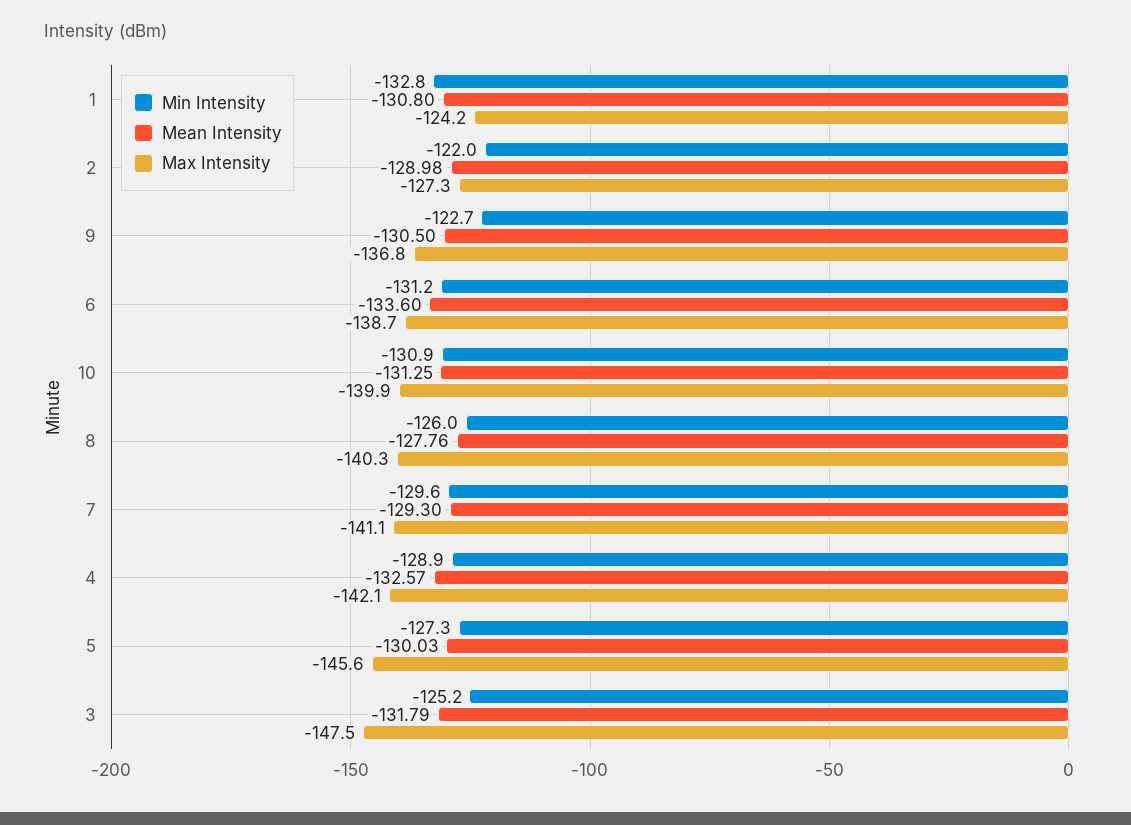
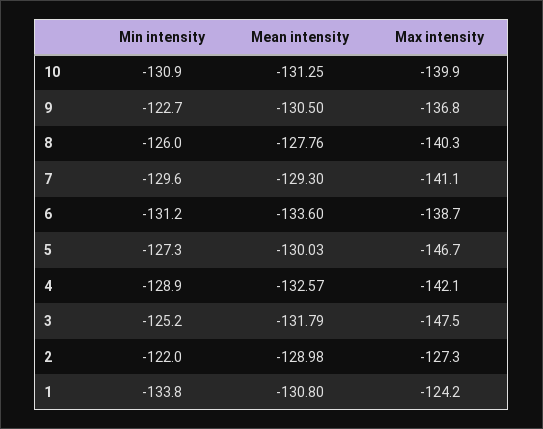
Min Intensity, 1: -132.8 -> -133.8
Max Intensity, 5: -145.6 -> -146.7

